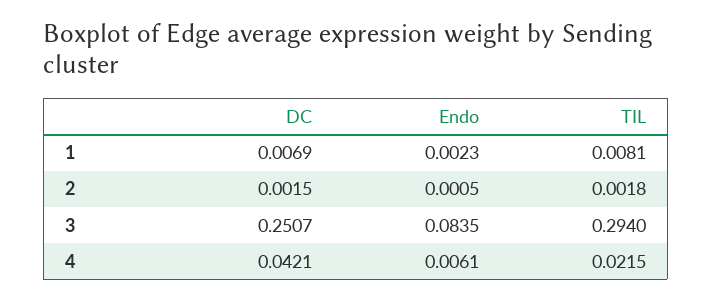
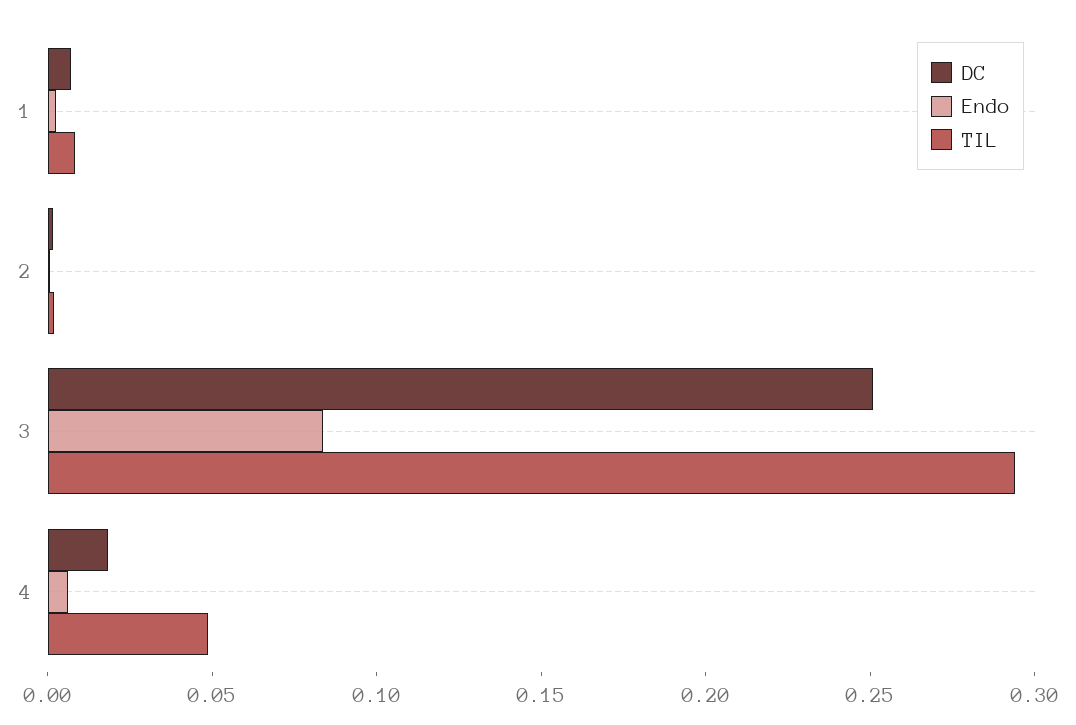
DC, 4: 0.0421 -> 0.02
TIL, 4: 0.0215 -> 0.05

